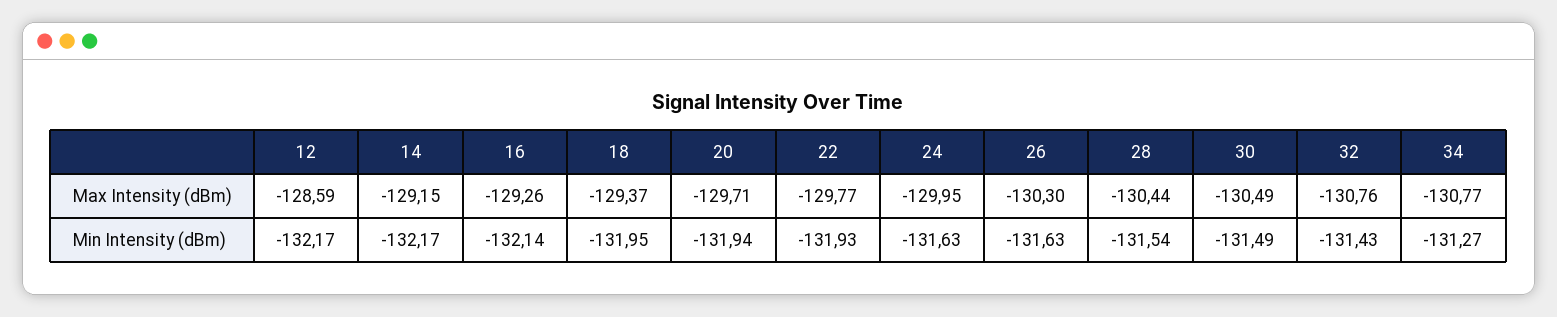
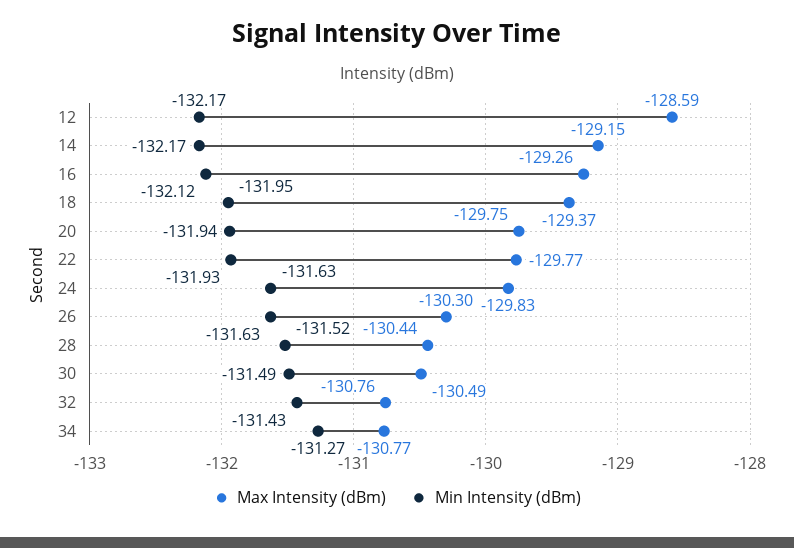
Max Intensity (dBm), 20: -129.71 -> -129.75
Max Intensity (dBm), 24: -129.95 -> -129.83
Min Intensity (dBm), 16: -132.14 -> -132.12
Min Intensity (dBm), 28: -131.54 -> -131.52

